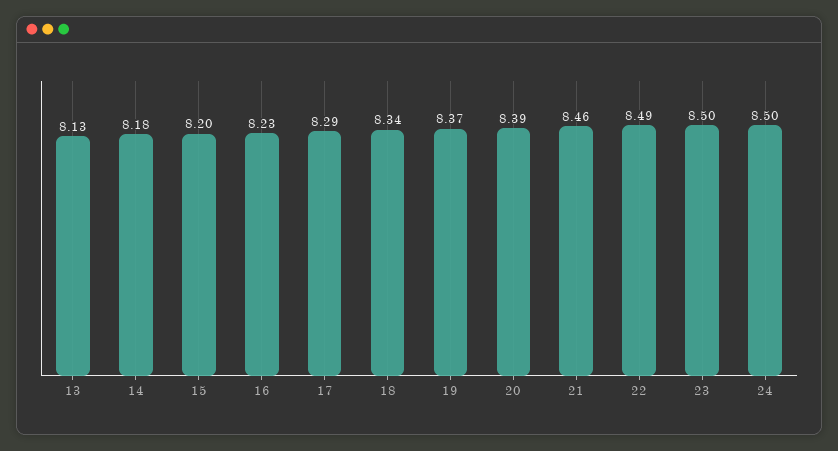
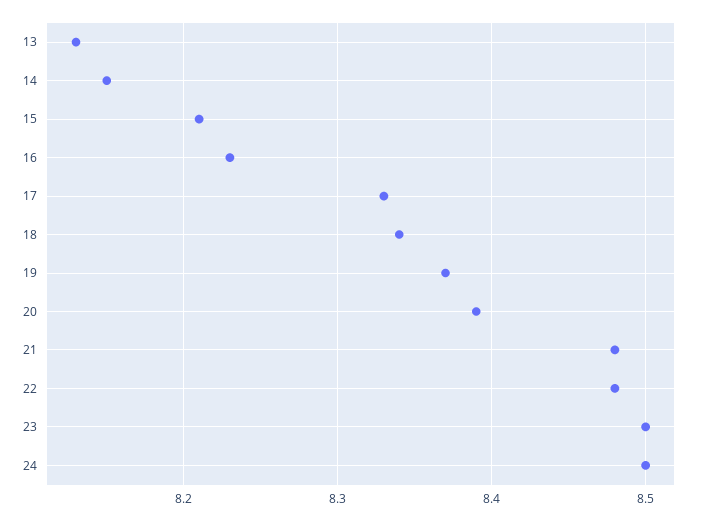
14: 8.18 -> 8.15
15: 8.2 -> 8.21
17: 8.29 -> 8.33
21: 8.46 -> 8.48
22: 8.49 -> 8.48

